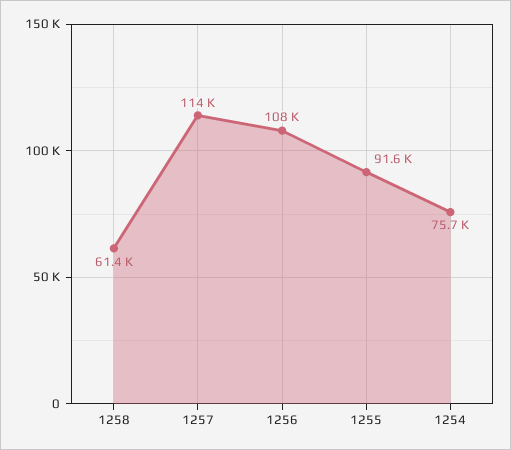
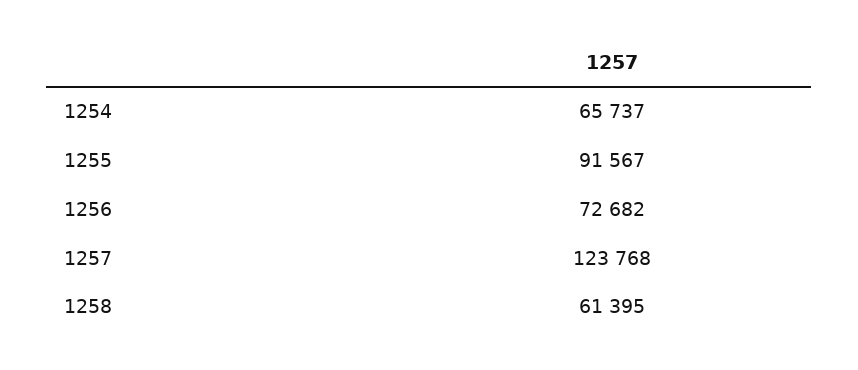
1257: 114000 -> 123768
1256: 108000 -> 72682
1254: 75700 -> 65737

